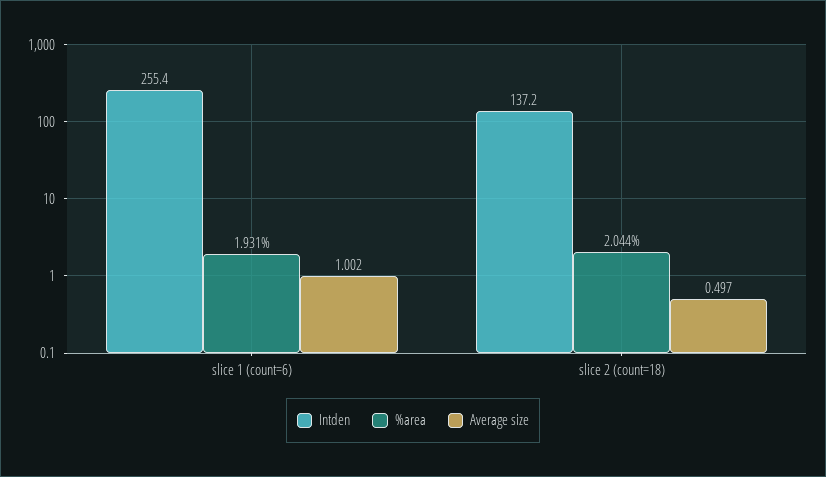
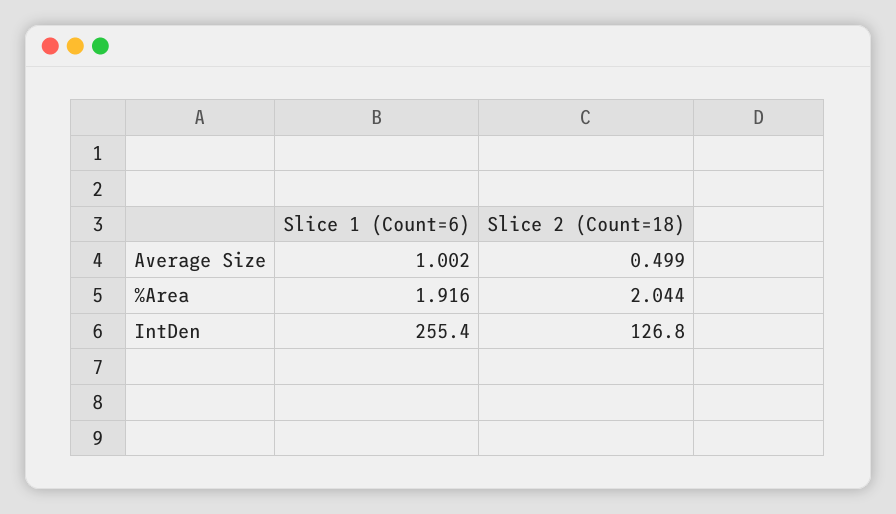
%area, slice 1 (count=6): 1.931 -> 1.916
Intden, slice 2 (count=18): 137.2 -> 126.8
Average size, slice 2 (count=18): 0.497 -> 0.499

